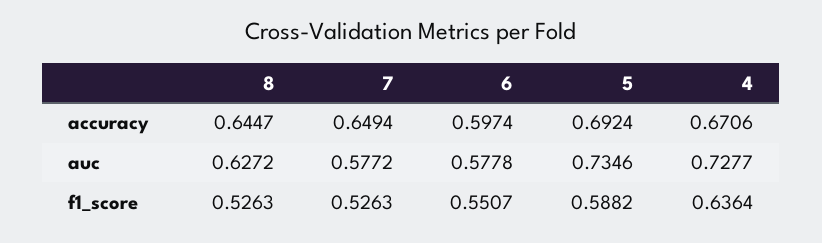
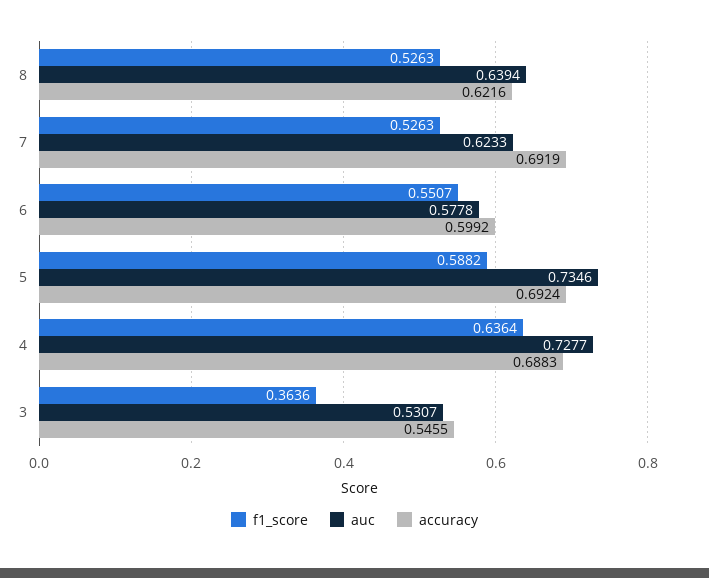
accuracy, 8: 0.6447 -> 0.6216
accuracy, 7: 0.6494 -> 0.6919
accuracy, 6: 0.5974 -> 0.5992
accuracy, 4: 0.6706 -> 0.6883
auc, 8: 0.6272 -> 0.6394
auc, 7: 0.5772 -> 0.6233
f1_score, 3: none -> 0.3636
auc, 3: none -> 0.5307
accuracy, 3: none -> 0.5455

